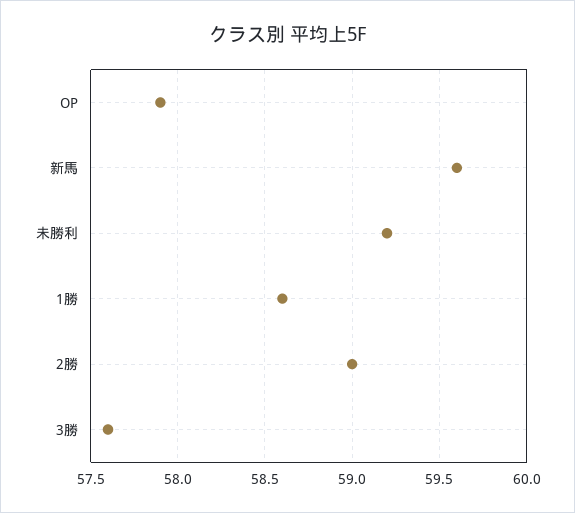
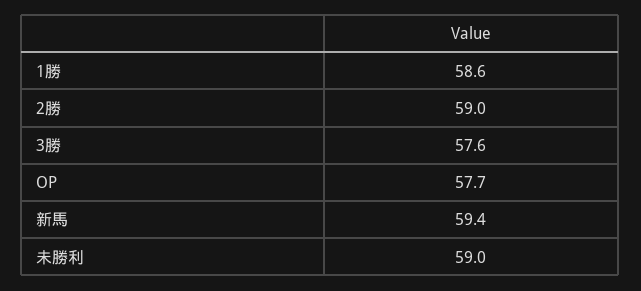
OP: 57.9 -> 57.7
新馬: 59.6 -> 59.4
未勝利: 59.2 -> 59

